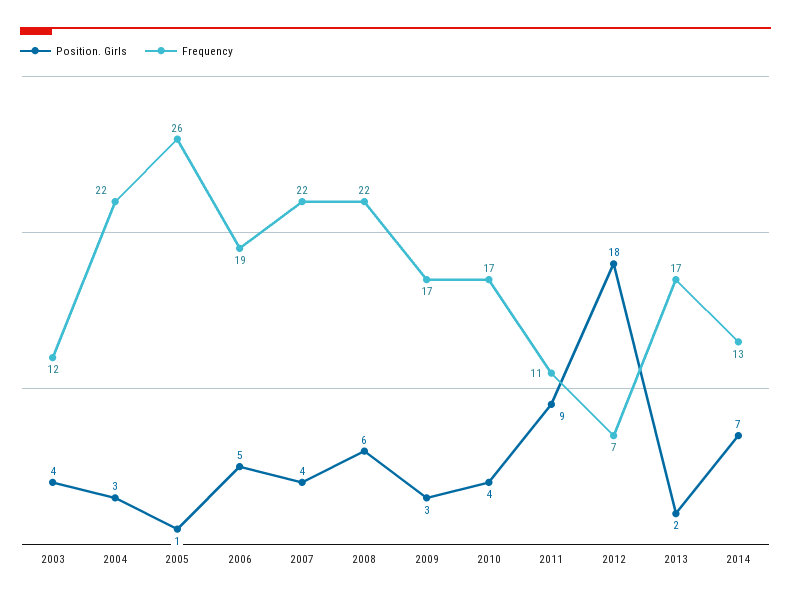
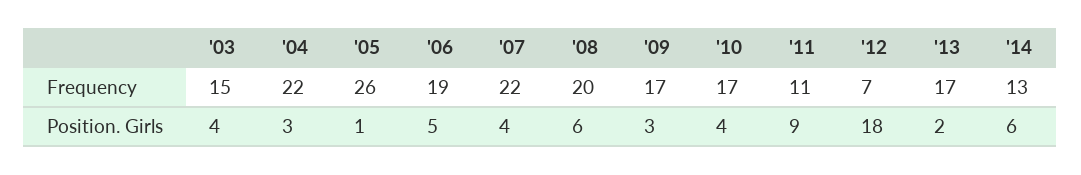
Frequency, 2003: 12 -> 15
Frequency, 2008: 22 -> 20
Position. Girls, 2014: 7 -> 6

